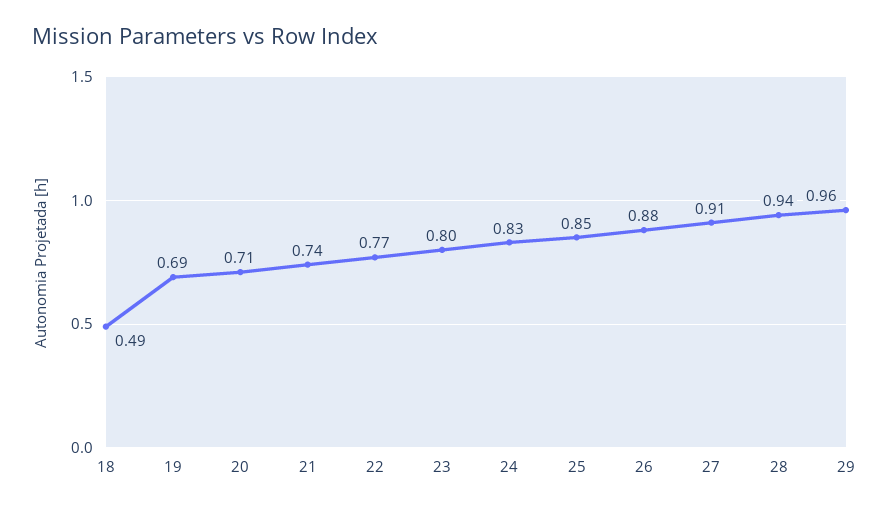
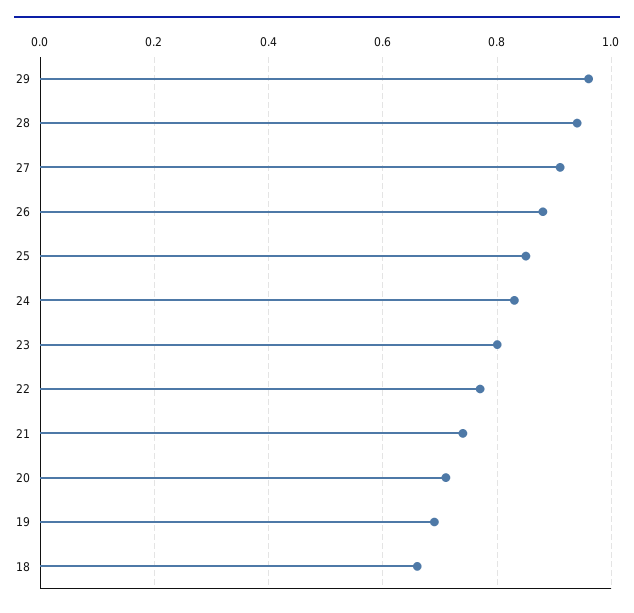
18: 0.49 -> 0.65

